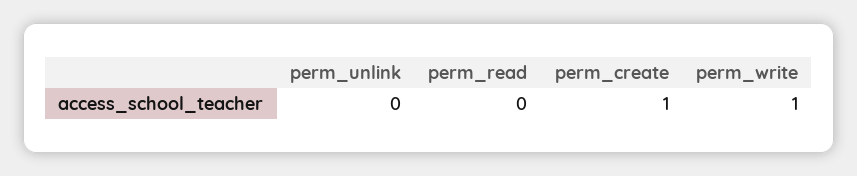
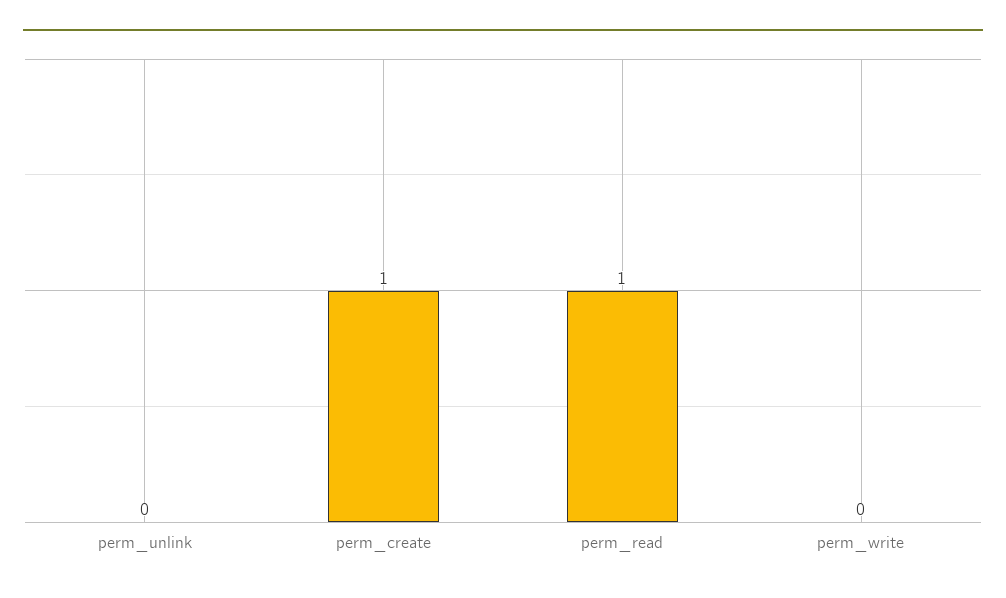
perm_read: 0 -> 1
perm_write: 1 -> 0

